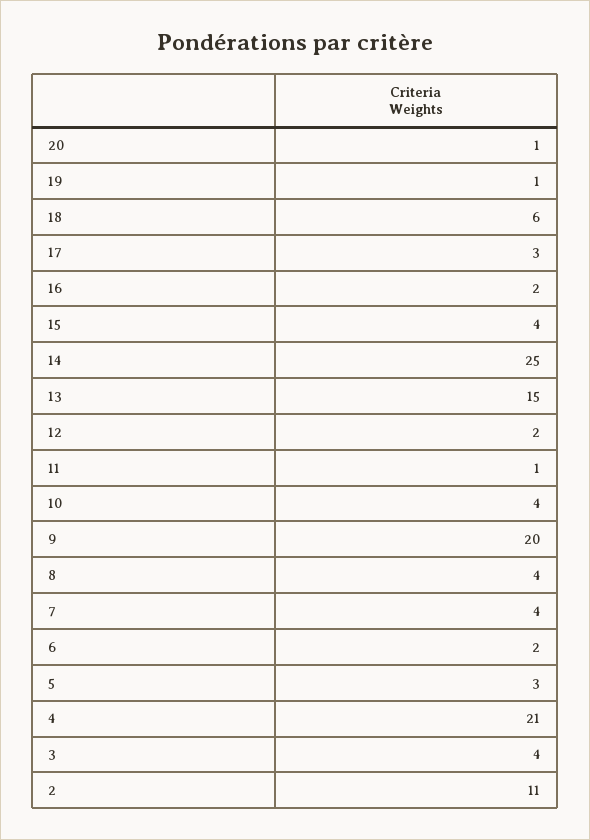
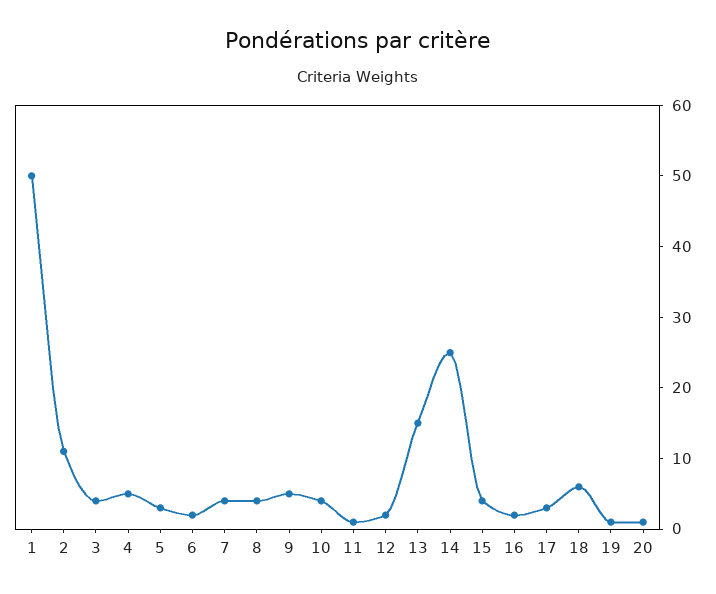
9: 20 -> 5
4: 21 -> 5
1: none -> 50

